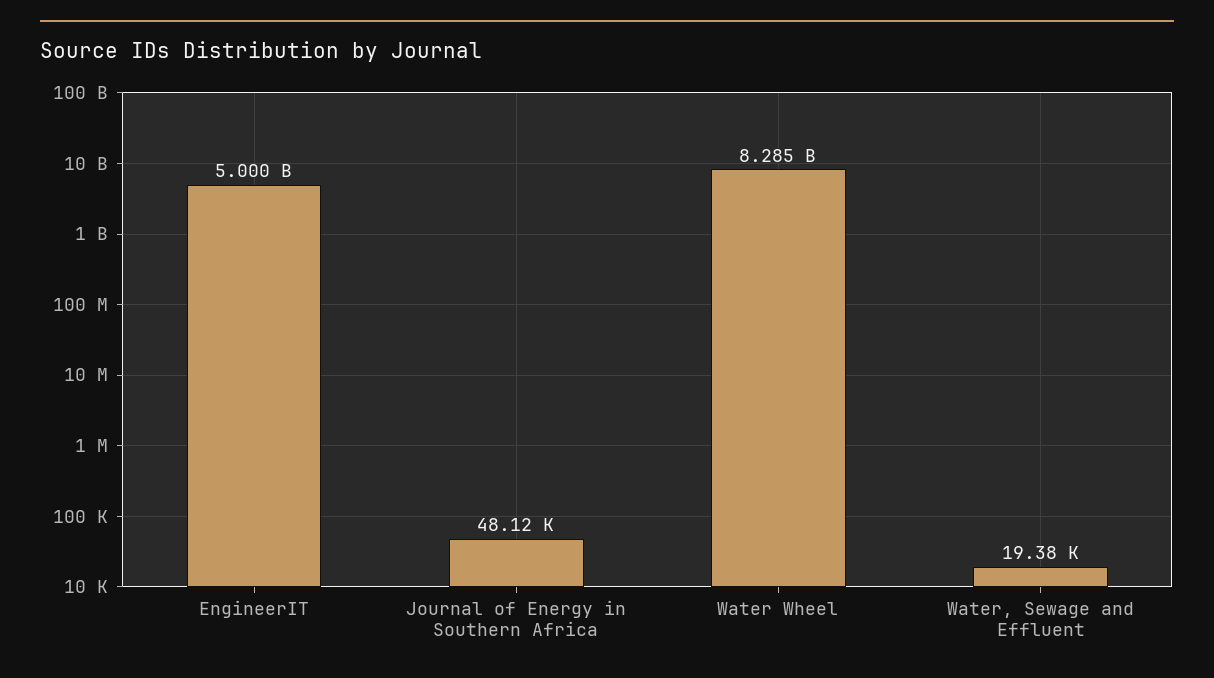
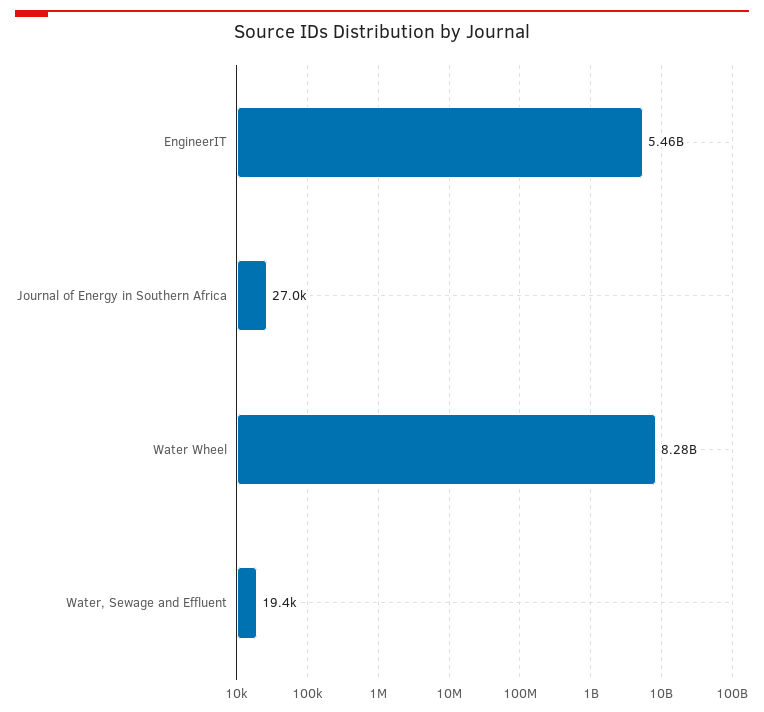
EngineerIT: 5000000000 -> 5460000000
Journal of Energy in Southern Africa: 48120 -> 27000

